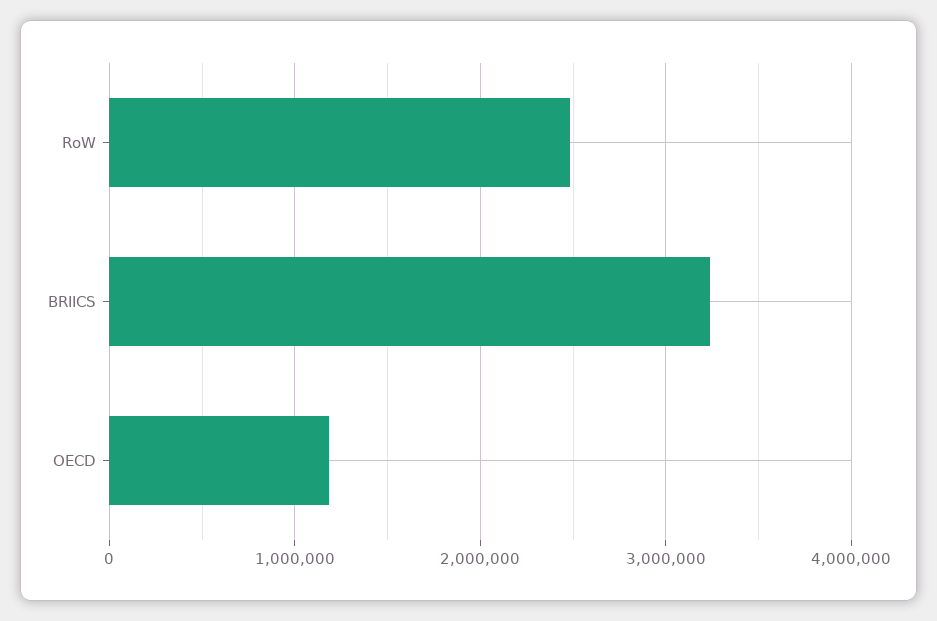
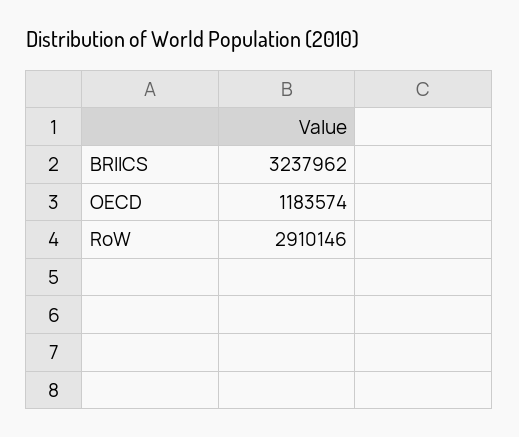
RoW: 2500000 -> 2910146

